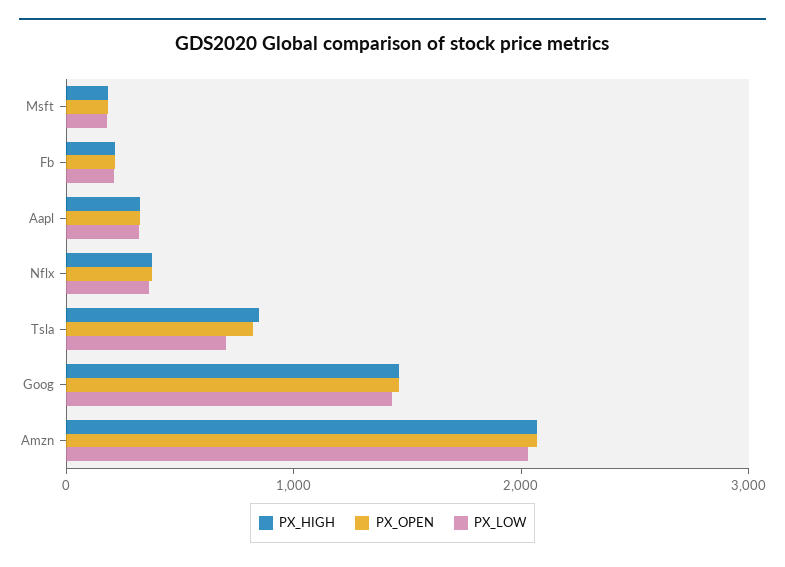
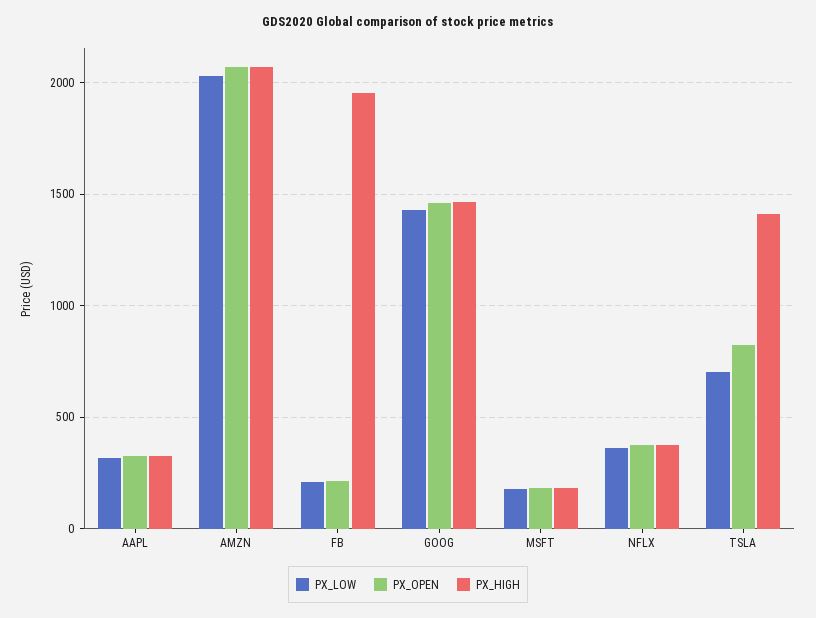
PX_HIGH, Fb: 200 -> 1950
PX_HIGH, Tsla: 800 -> 1400

